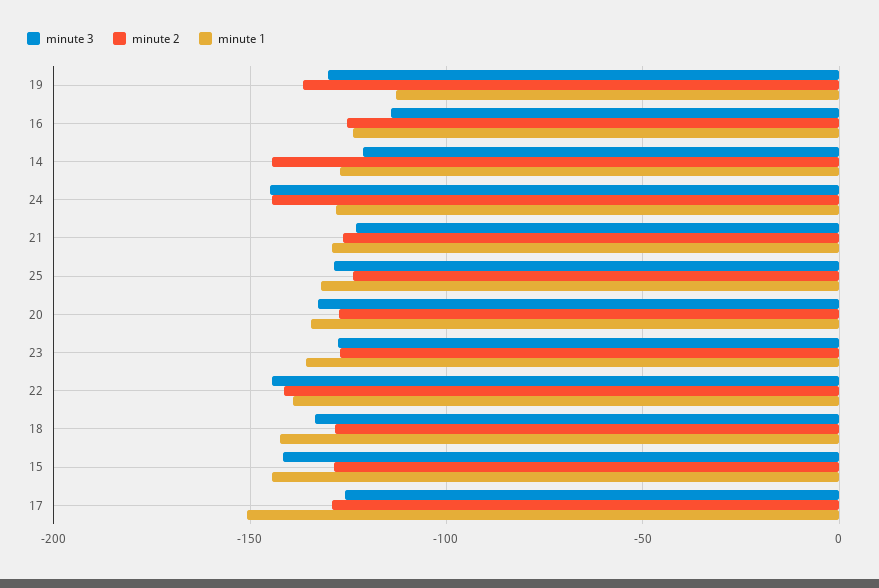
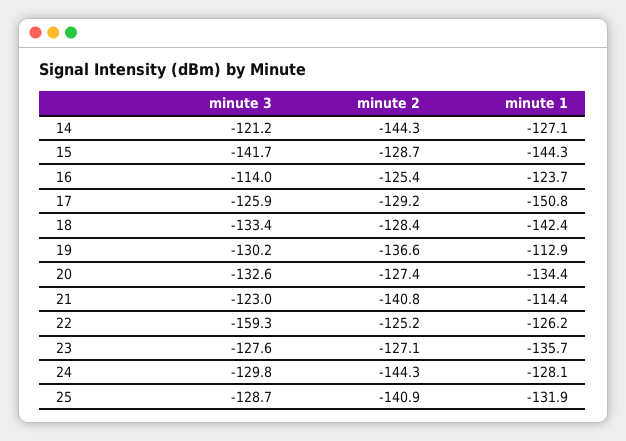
minute 3, 24: -145 -> -129.8
minute 2, 21: -125 -> -140.8
minute 1, 21: -130 -> -114.4
minute 2, 25: -125 -> -140.9
minute 3, 22: -145 -> -159.3
minute 2, 22: -140 -> -125.2
minute 1, 22: -140 -> -126.2

